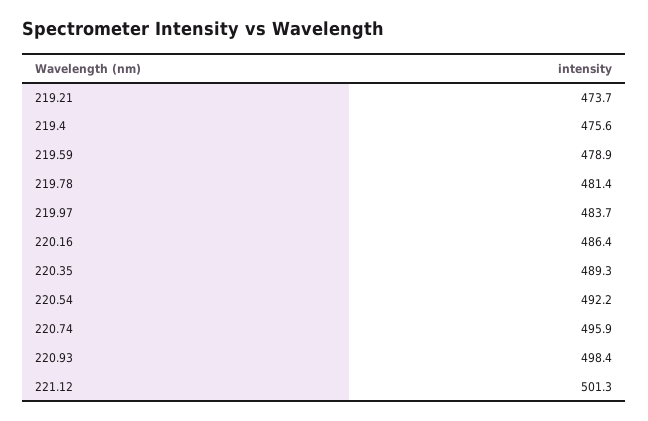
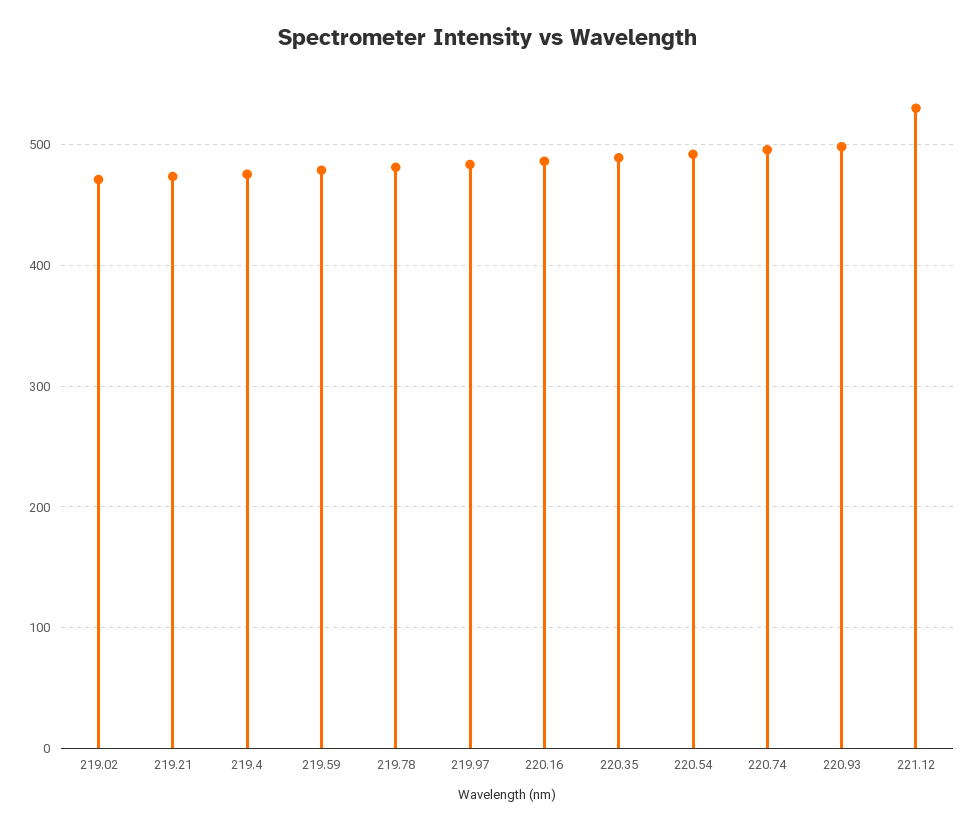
221.12: 501.3 -> 530
219.02: none -> 470

